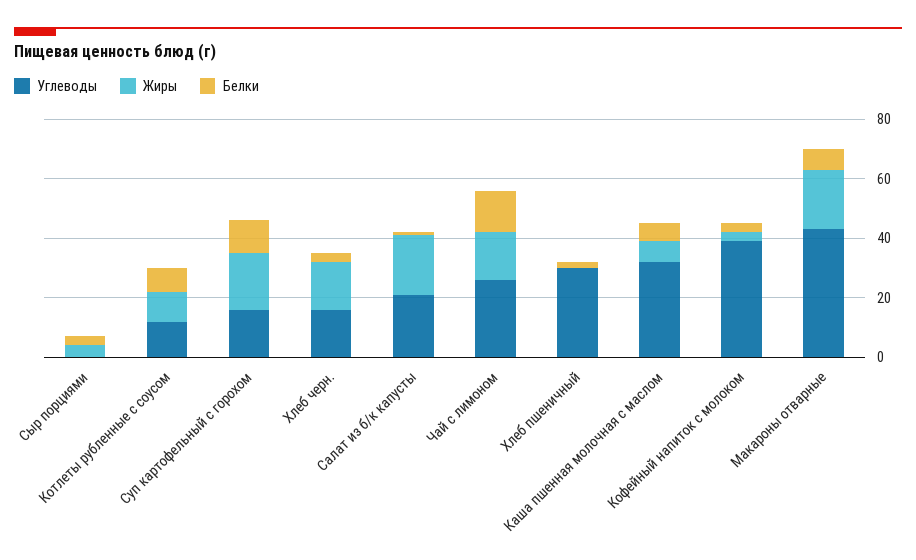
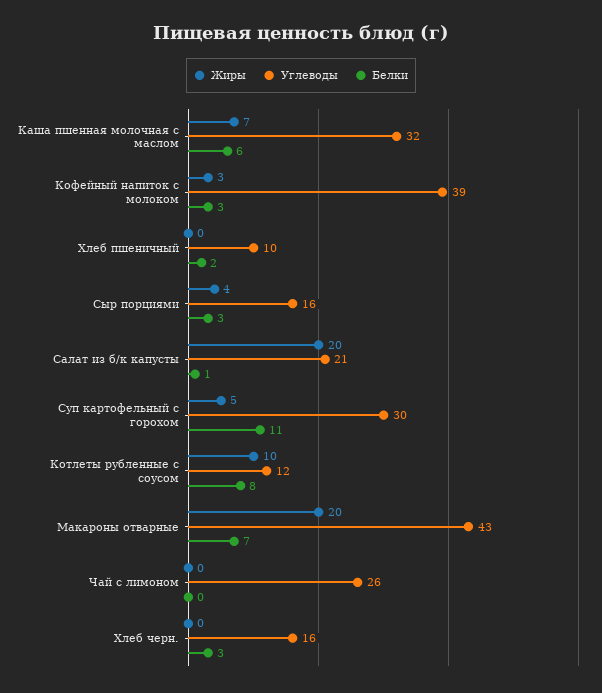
Углеводы, Сыр порциями: 0 -> 16
Углеводы, Суп картофельный с горохом: 15 -> 30
Жиры, Суп картофельный с горохом: 20 -> 5
Жиры, Хлеб черн.: 15 -> 0
Жиры, Чай с лимоном: 15 -> 0
Белки, Чай с лимоном: 15 -> 0
Углеводы, Хлеб пшеничный: 30 -> 10

